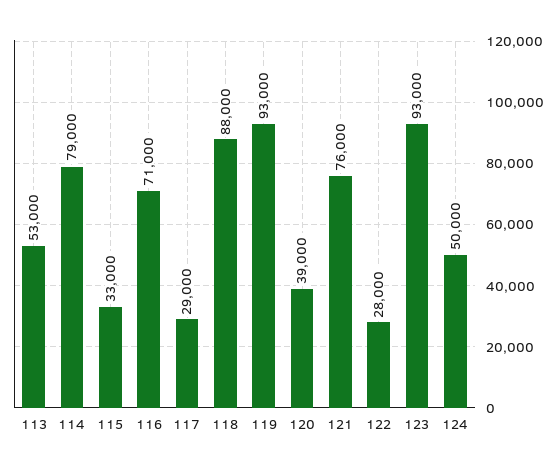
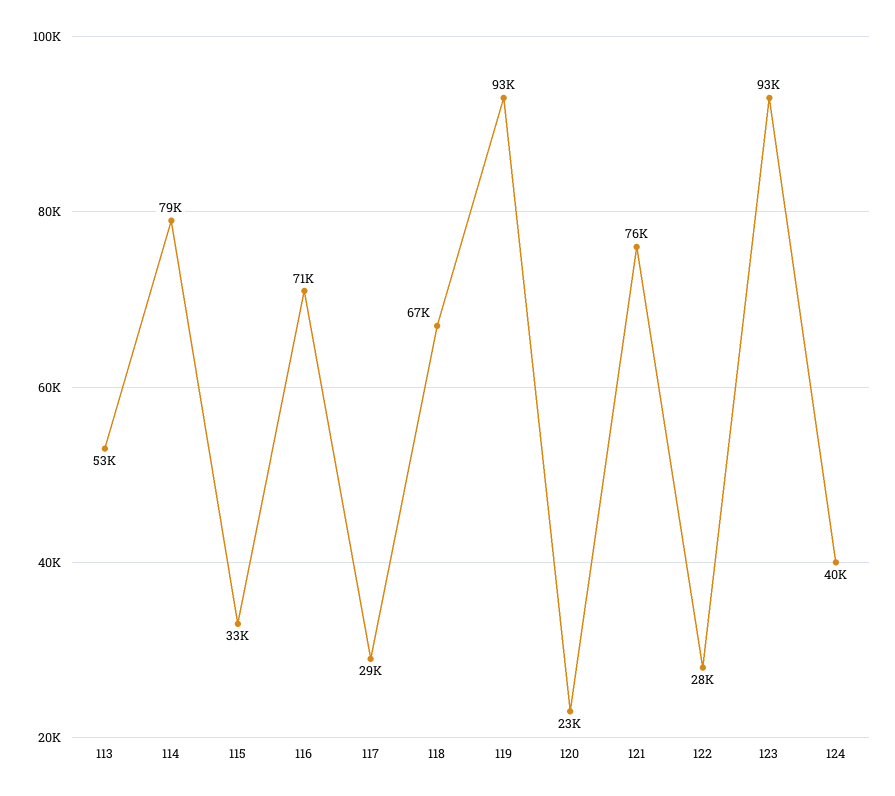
118: 88000 -> 67000
120: 39000 -> 23000
124: 50000 -> 40000

